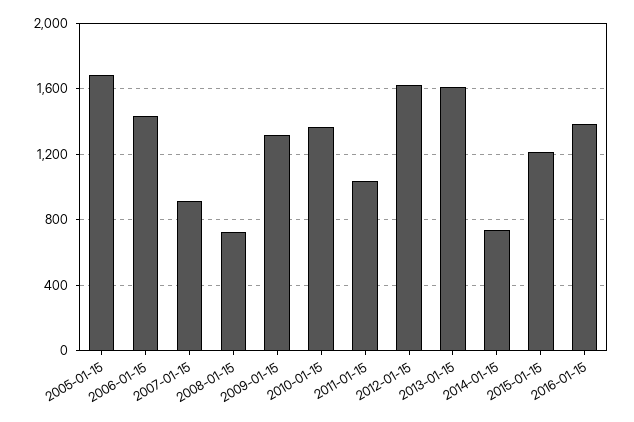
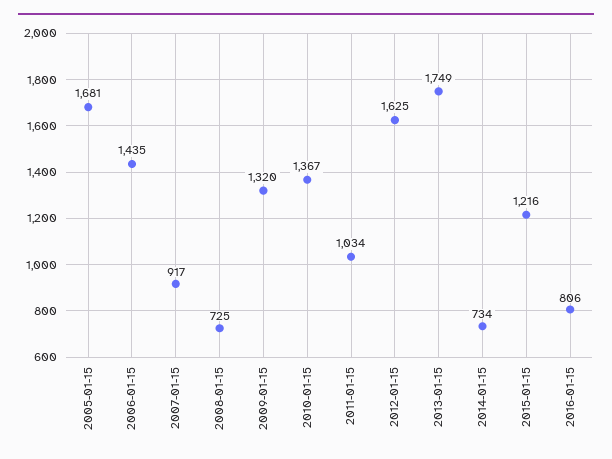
2013-01-15: 1600 -> 1749
2016-01-15: 1400 -> 806

